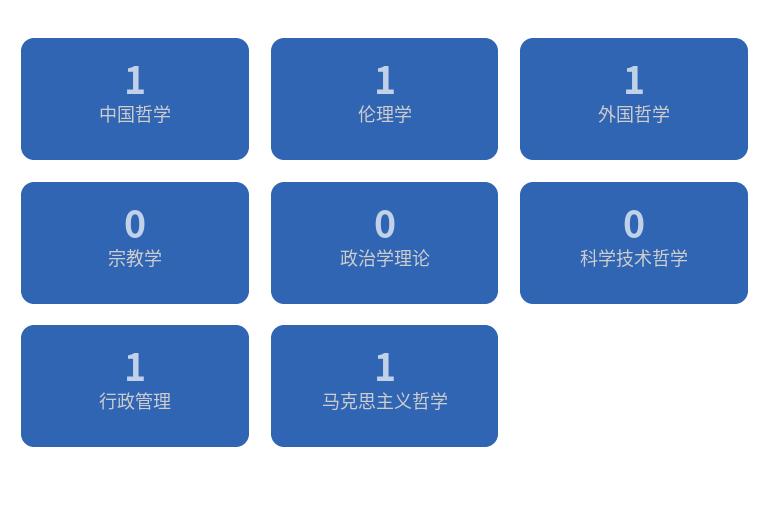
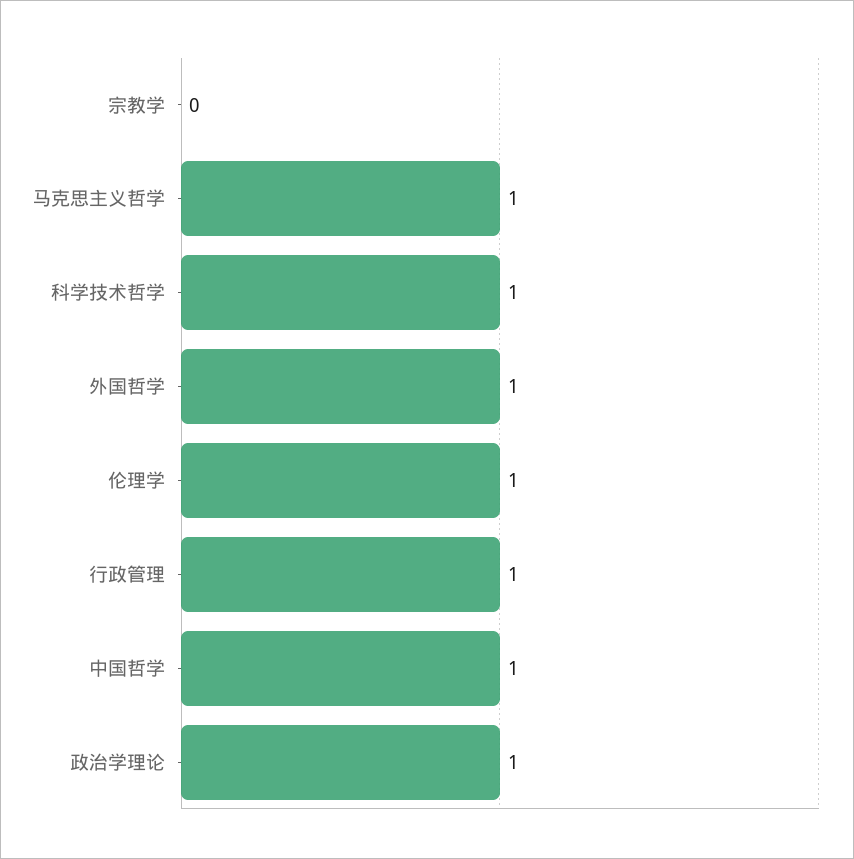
政治学理论: 0 -> 1
科学技术哲学: 0 -> 1

